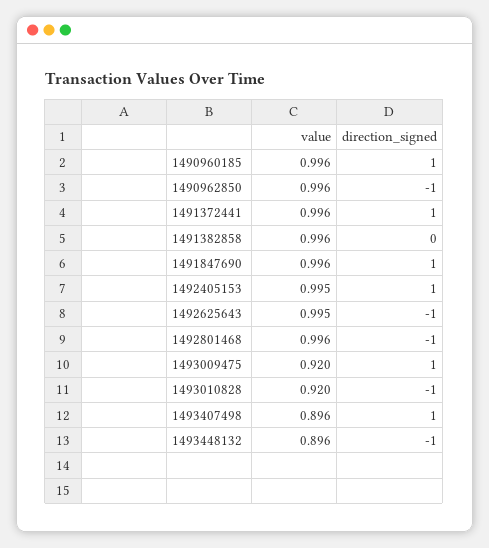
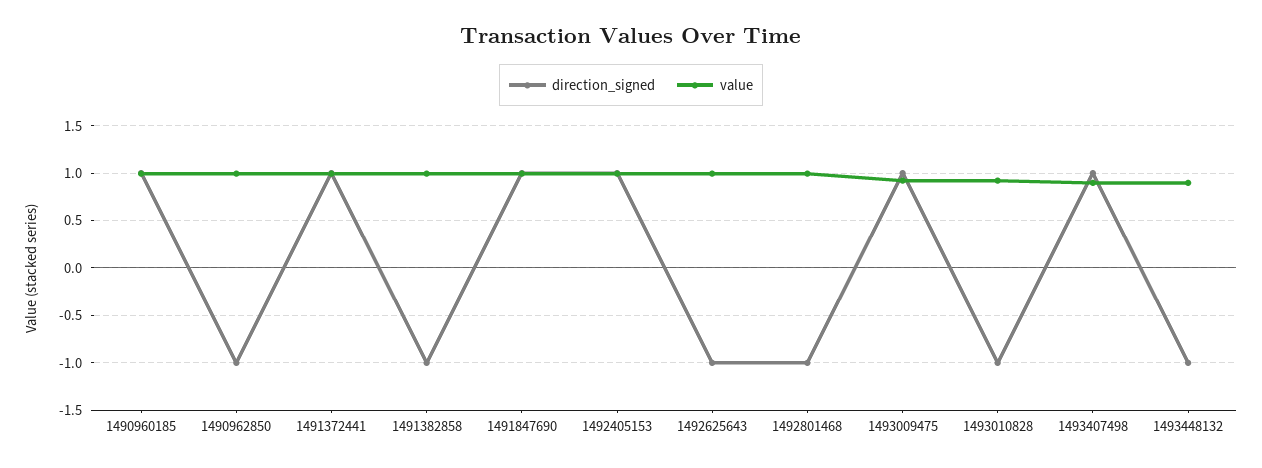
direction_signed, 1491382858: 0 -> -1

